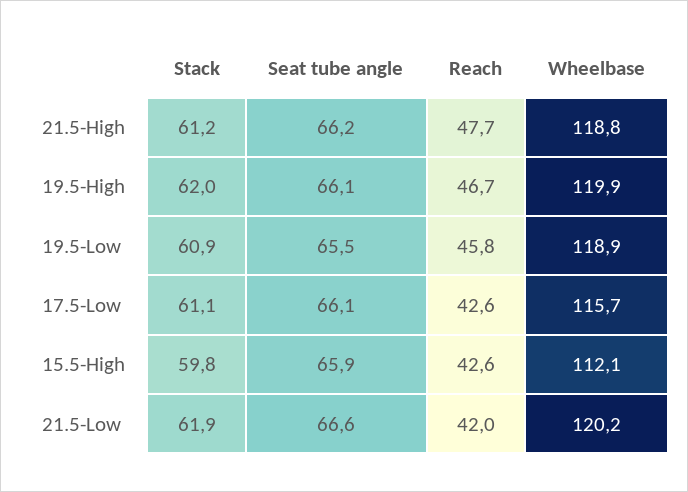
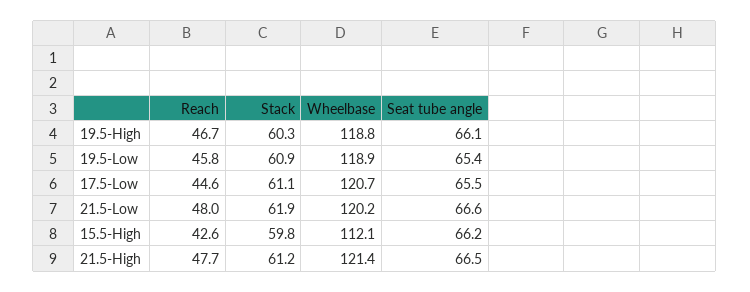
Seat tube angle, 21.5-High: 66.2 -> 66.5
Wheelbase, 21.5-High: 118.8 -> 121.4
Stack, 19.5-High: 62 -> 60.3
Wheelbase, 19.5-High: 119.9 -> 118.8
Seat tube angle, 19.5-Low: 65.5 -> 65.4
Seat tube angle, 17.5-Low: 66.1 -> 65.5
Reach, 17.5-Low: 42.6 -> 44.6
Wheelbase, 17.5-Low: 115.7 -> 120.7
Seat tube angle, 15.5-High: 65.9 -> 66.2
Reach, 21.5-Low: 42 -> 48

